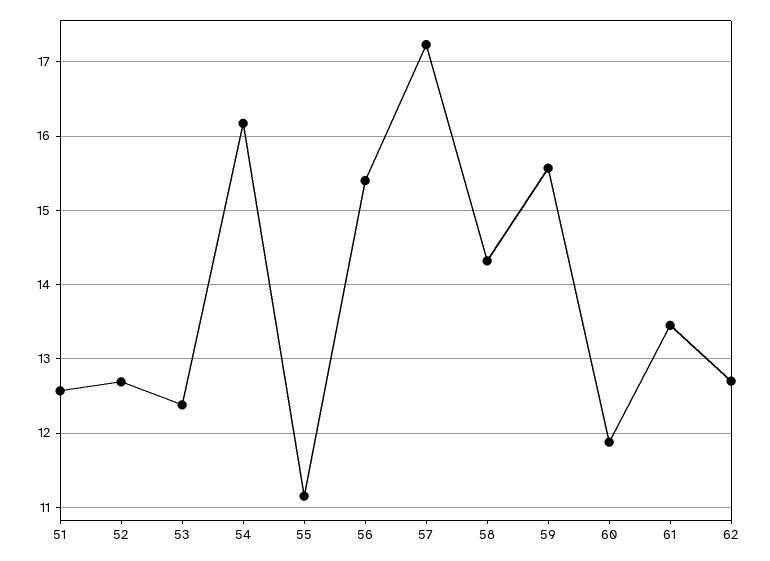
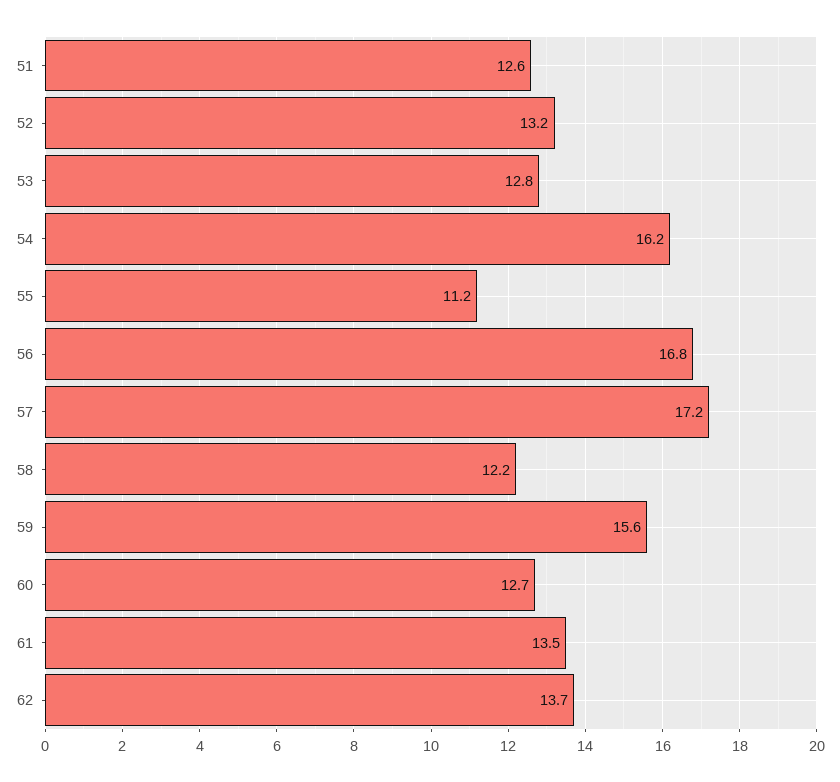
52: 12.7 -> 13.2
53: 12.4 -> 12.8
56: 15.4 -> 16.8
58: 14.3 -> 12.2
60: 11.9 -> 12.7
62: 12.7 -> 13.7

